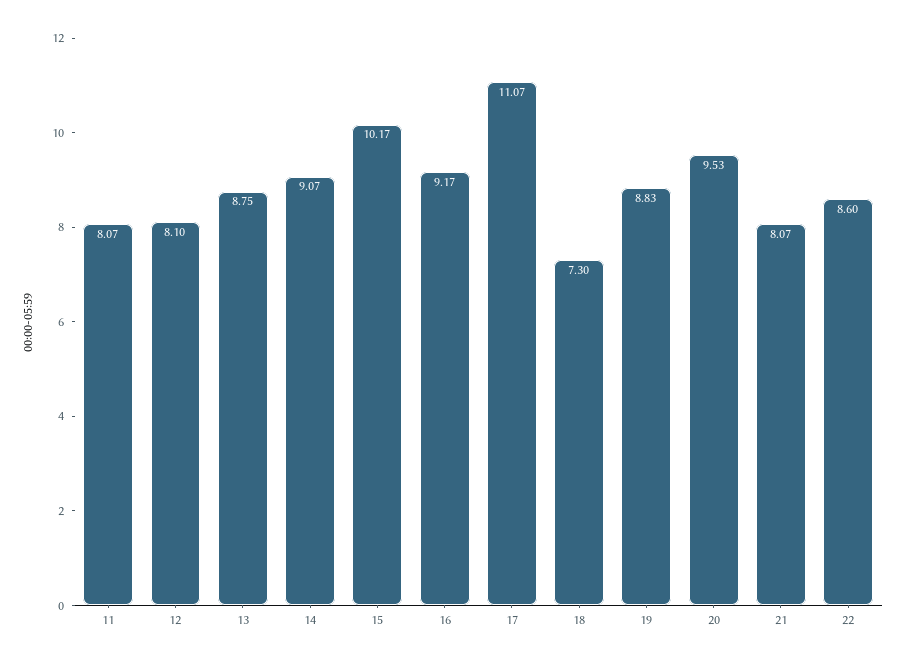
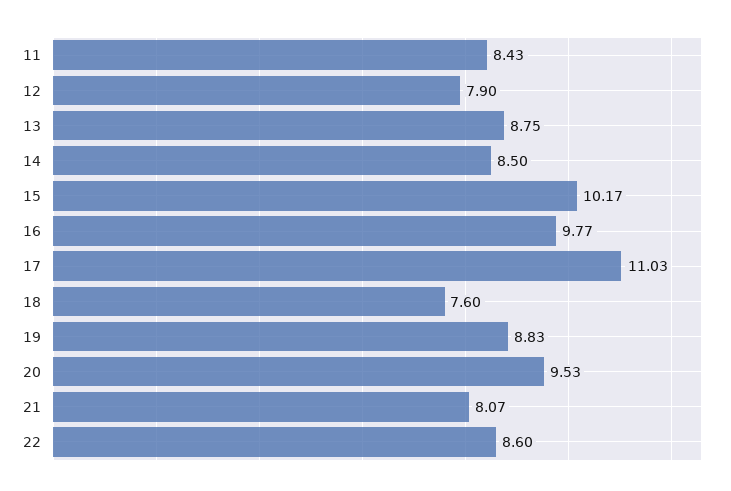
11: 8.07 -> 8.43
12: 8.1 -> 7.9
14: 9.07 -> 8.5
16: 9.17 -> 9.77
17: 11.07 -> 11.03
18: 7.3 -> 7.6

